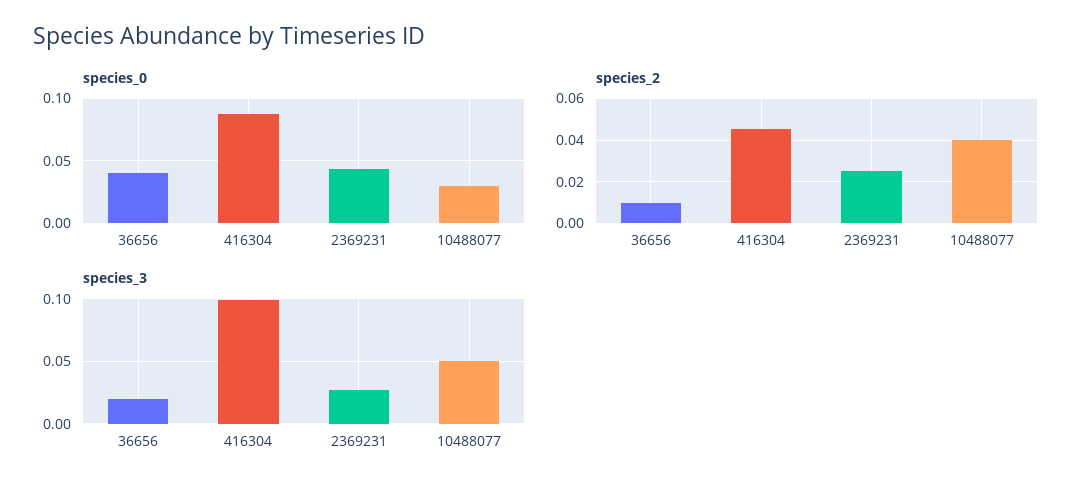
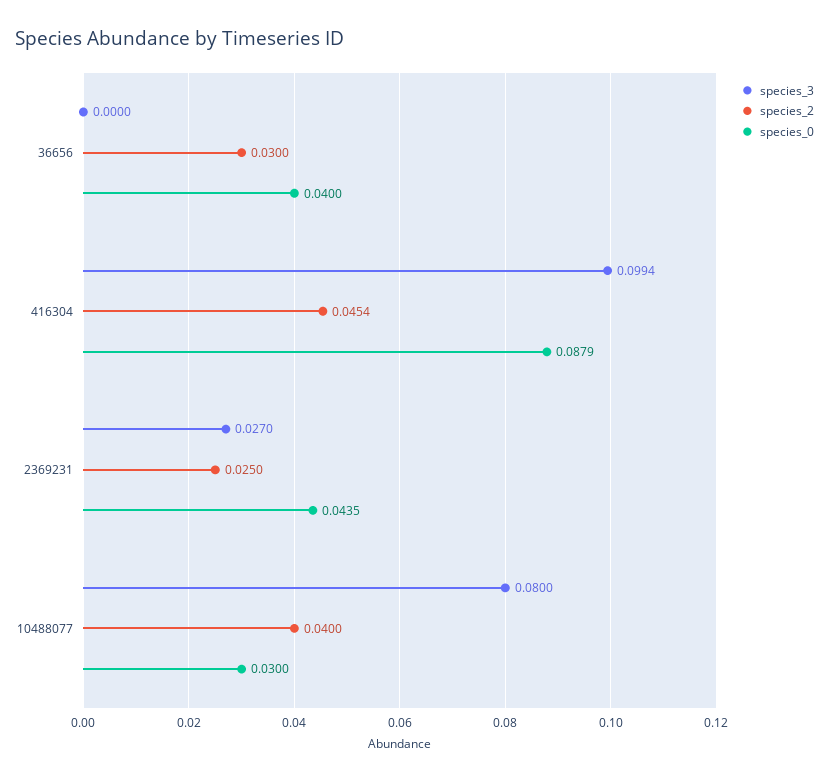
species_2, 36656: 0.01 -> 0.03
species_3, 36656: 0.02 -> 0
species_3, 10488077: 0.05 -> 0.08

